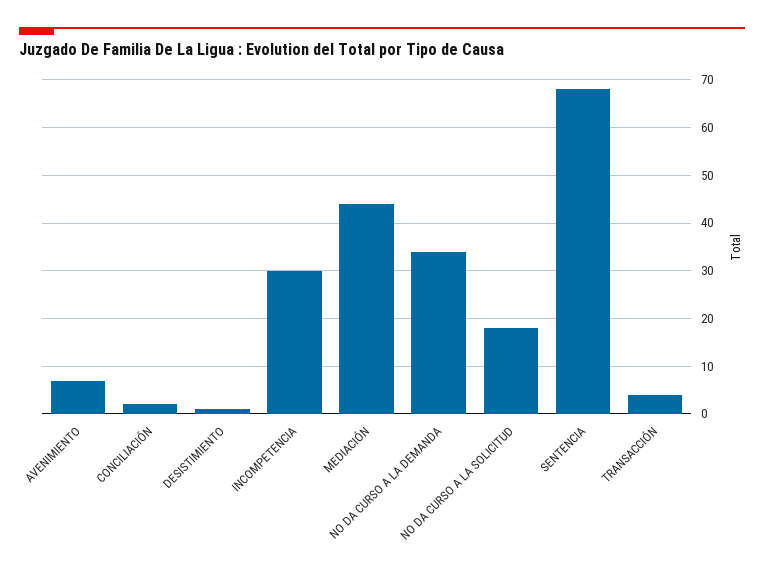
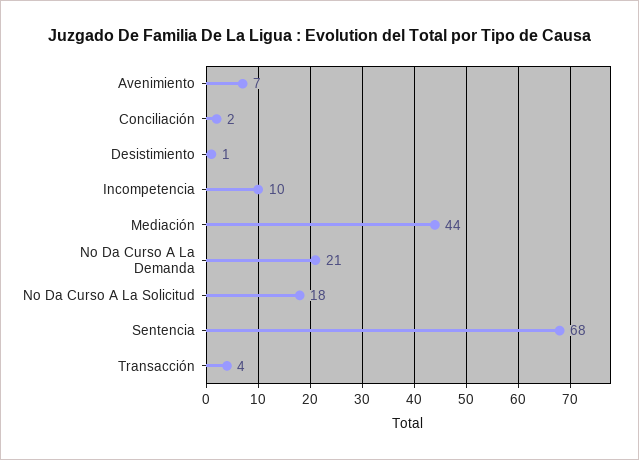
INCOMPETENCIA: 30 -> 10
NO DA CURSO A LA DEMANDA: 35 -> 21

